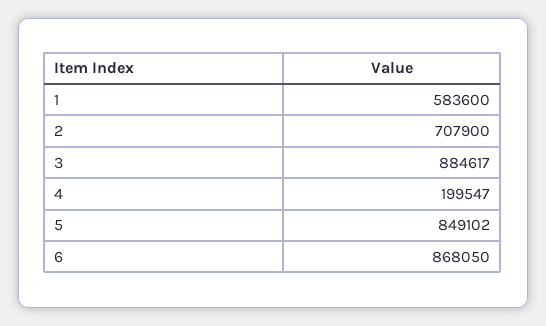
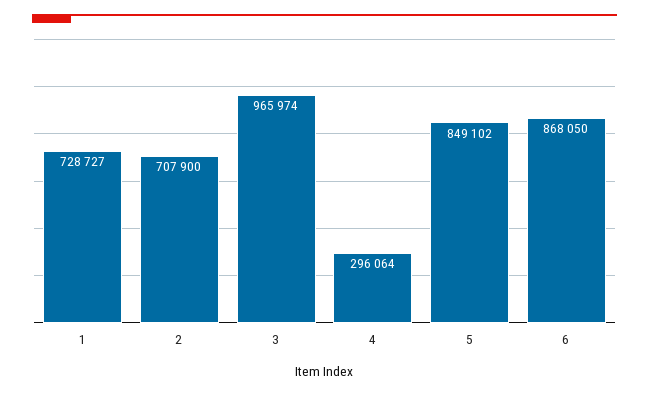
1: 583600 -> 728727
3: 884617 -> 965974
4: 199547 -> 296064

